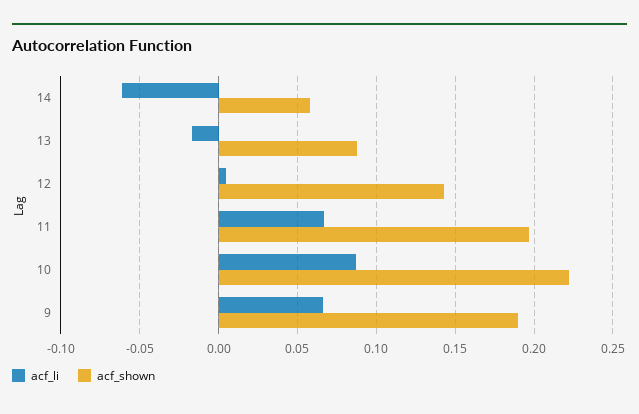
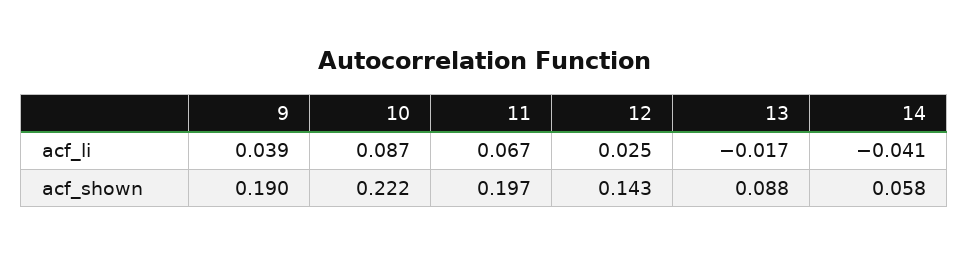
acf_li, 14: -0.06 -> -0.041
acf_li, 12: 0.005 -> 0.025
acf_li, 9: 0.065 -> 0.039

